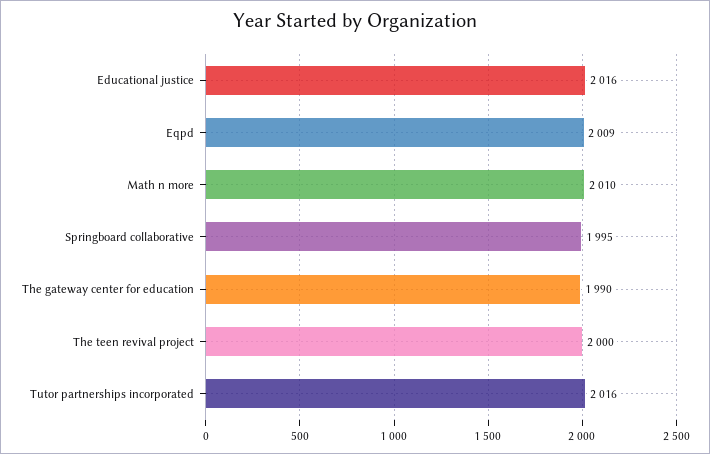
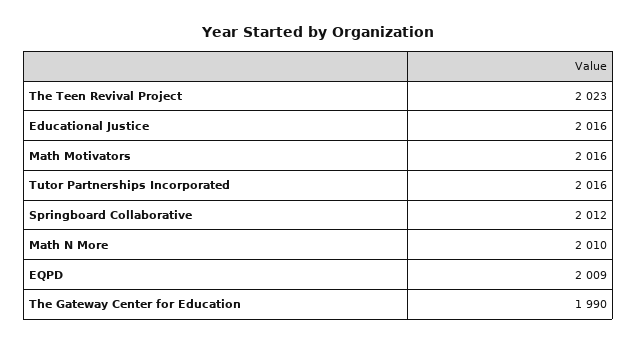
Springboard collaborative: 1995 -> 2012
The teen revival project: 2000 -> 2023
Math Motivators: none -> 2016

